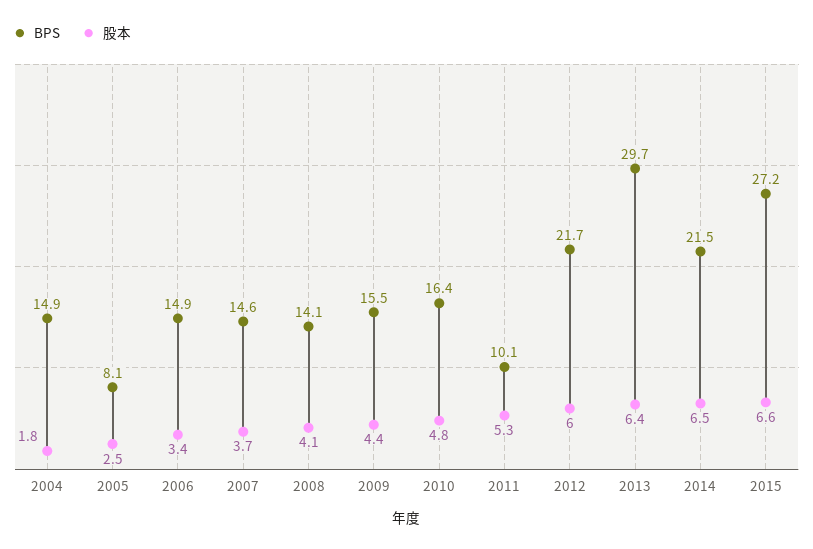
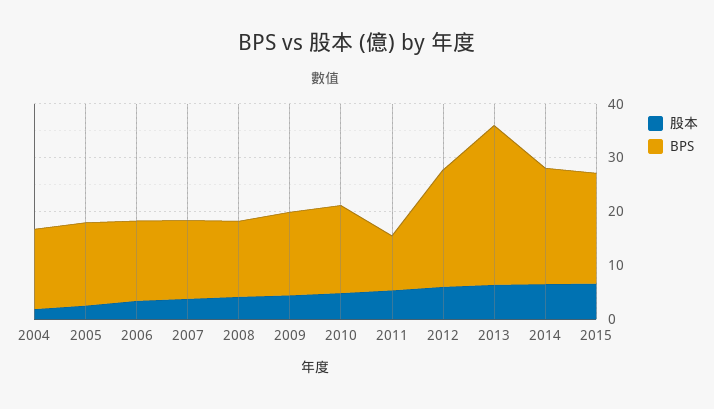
BPS, 2005: 8.1 -> 16
BPS, 2015: 27.2 -> 20

